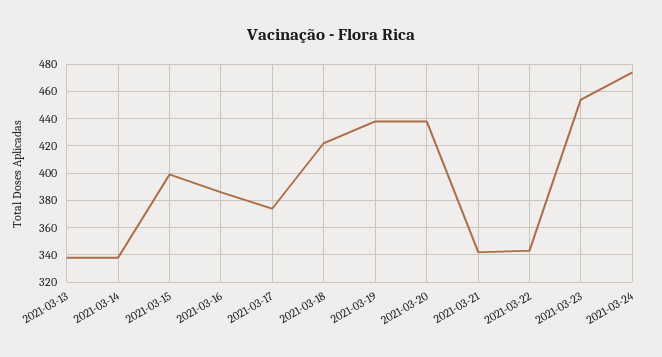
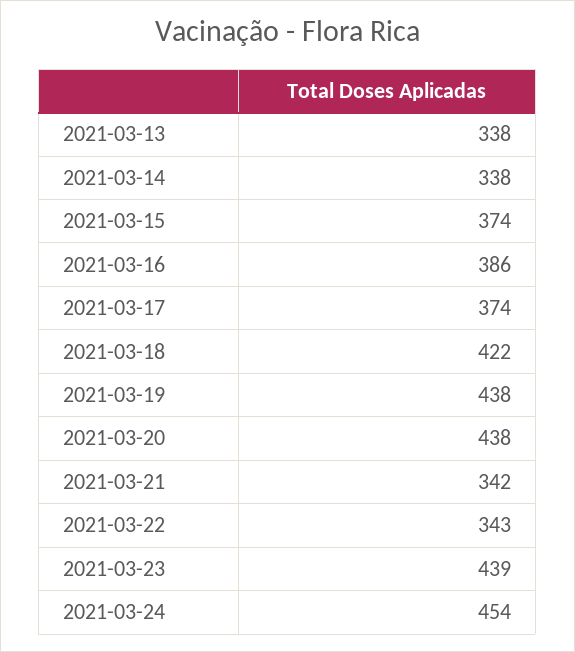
2021-03-15: 400 -> 374
2021-03-23: 455 -> 439
2021-03-24: 475 -> 454

